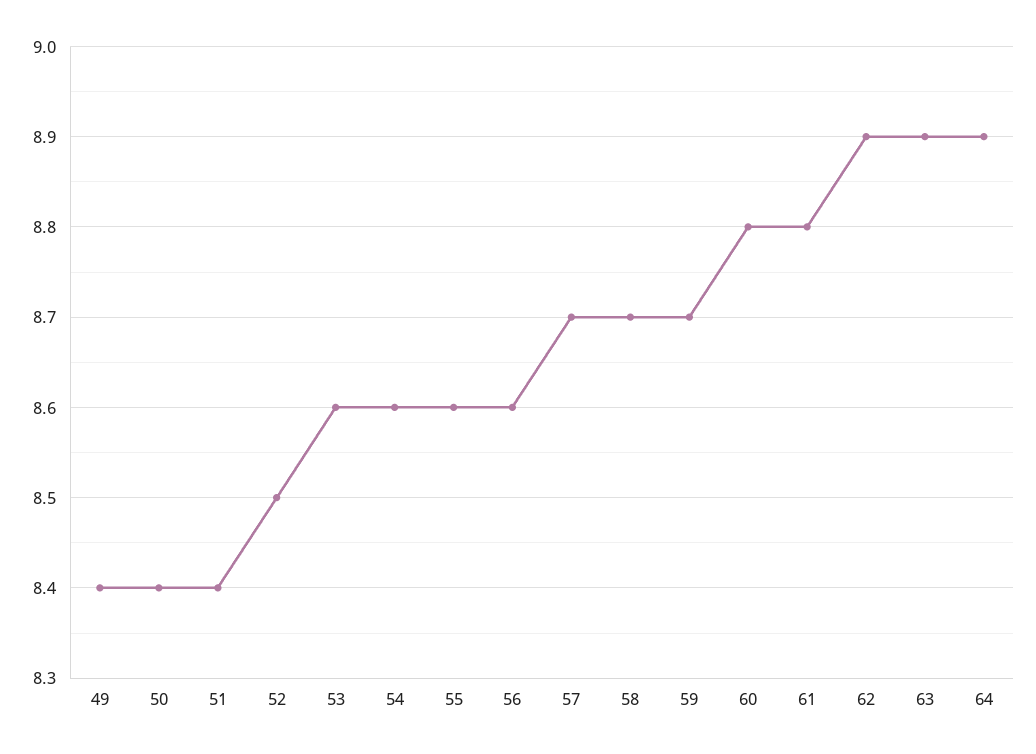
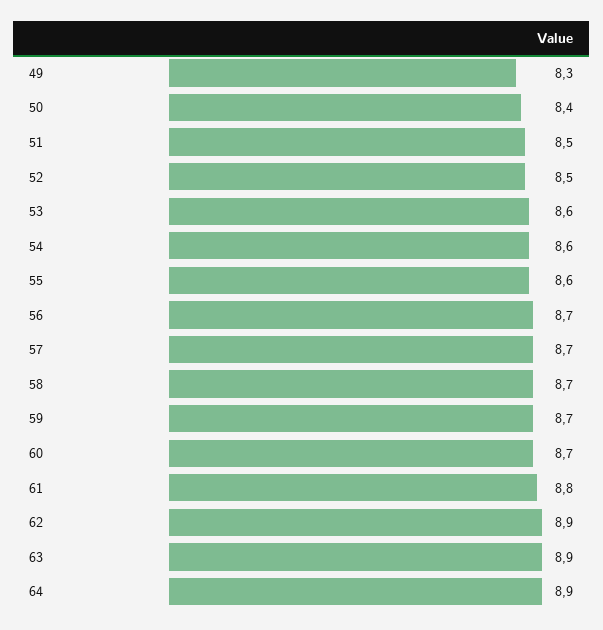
49: 8.4 -> 8.3
51: 8.4 -> 8.5
56: 8.6 -> 8.7
60: 8.8 -> 8.7

